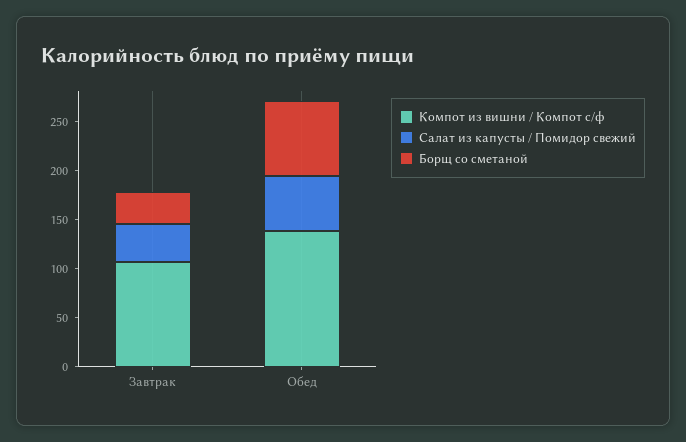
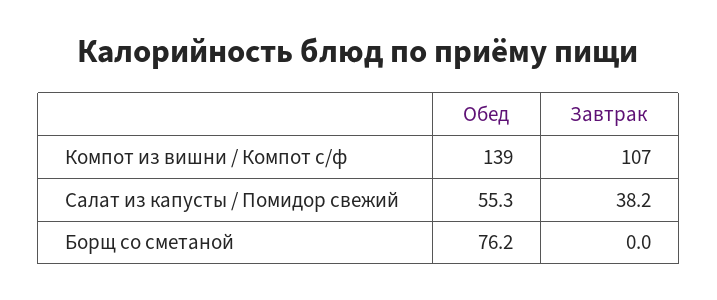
Борщ со сметаной, Завтрак: 30 -> 0

